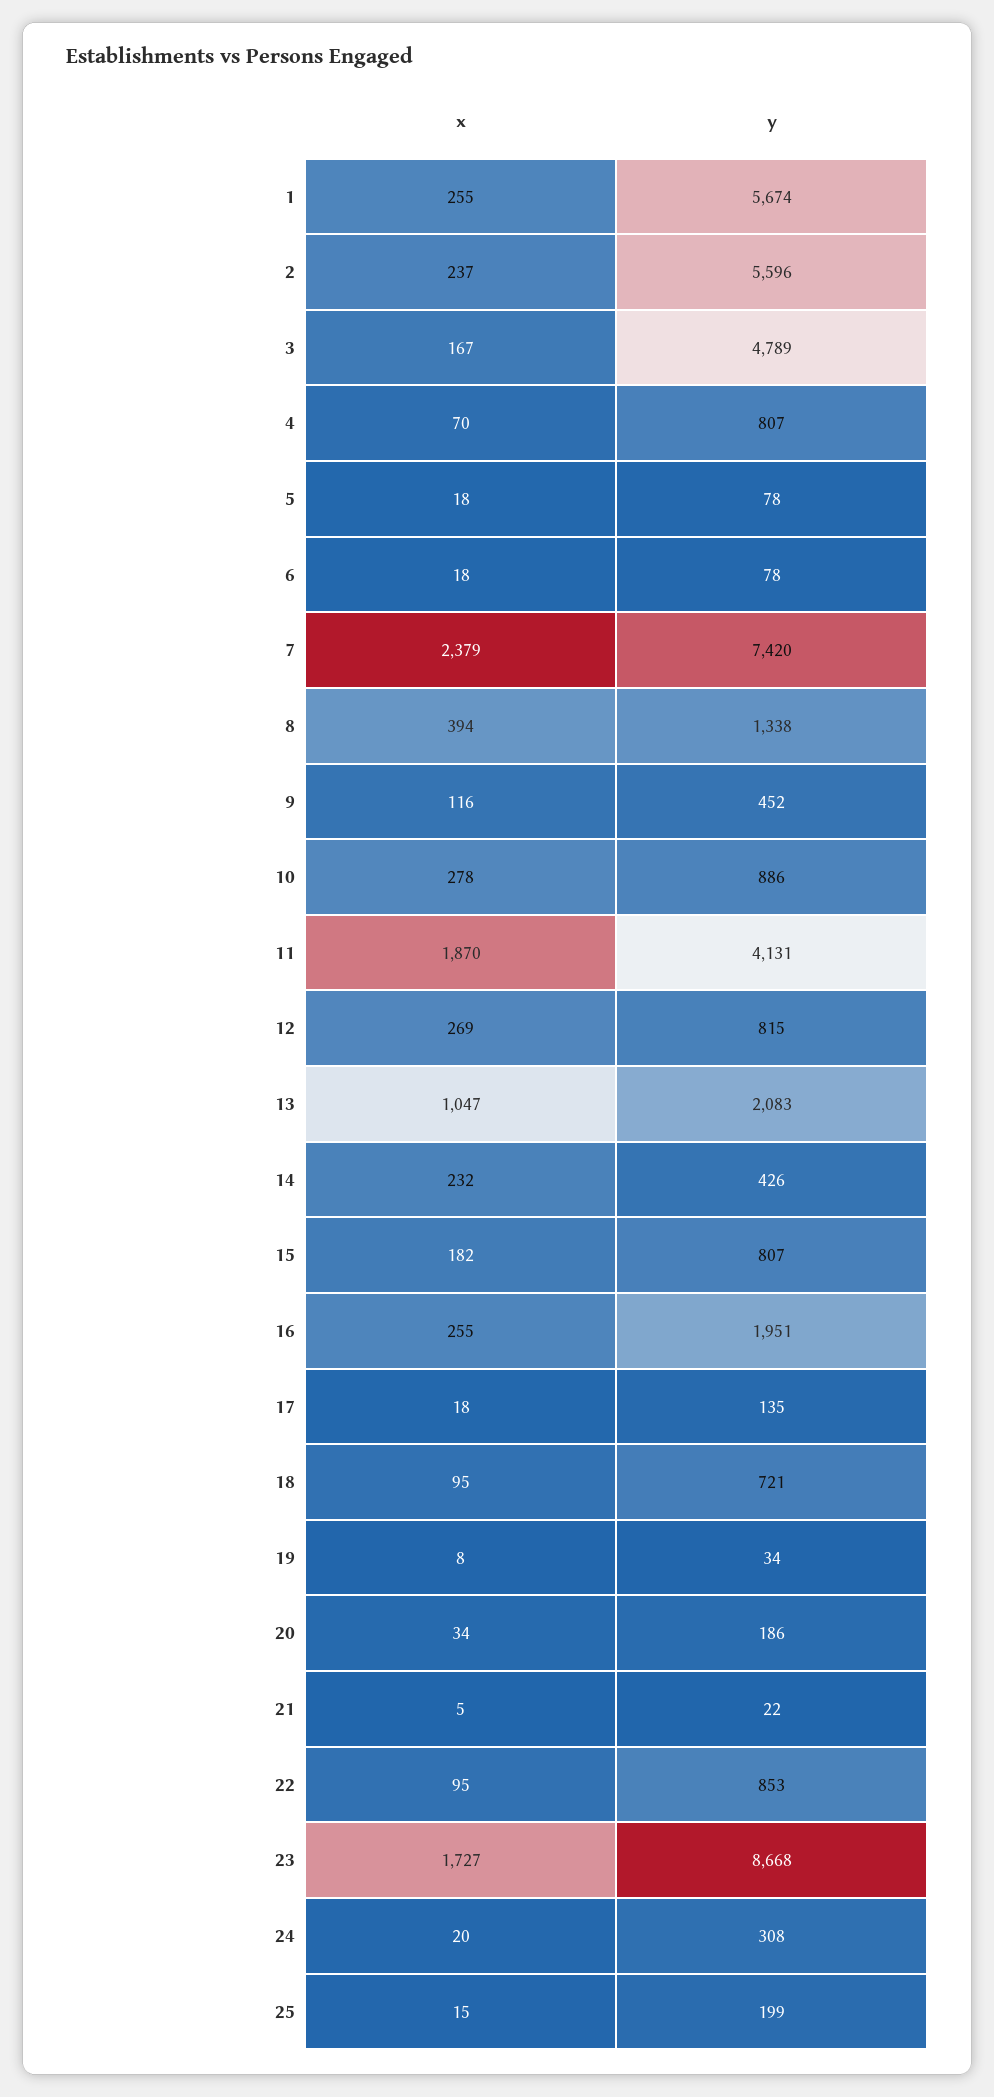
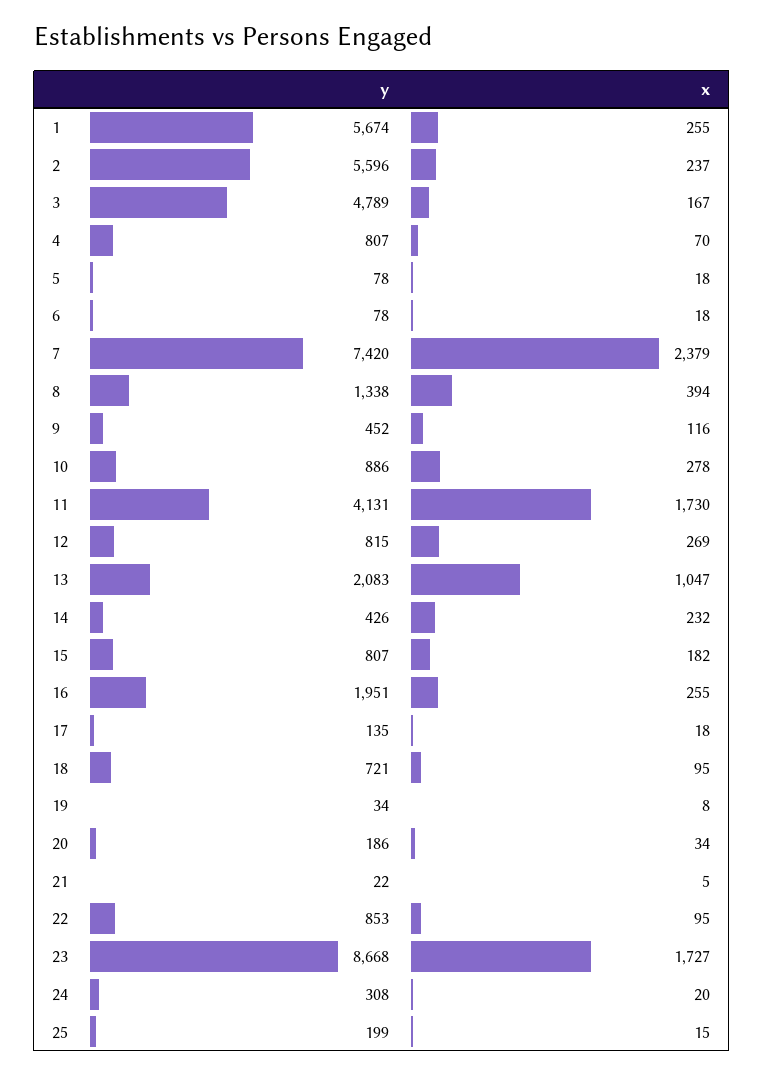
x, 11: 1870 -> 1730

